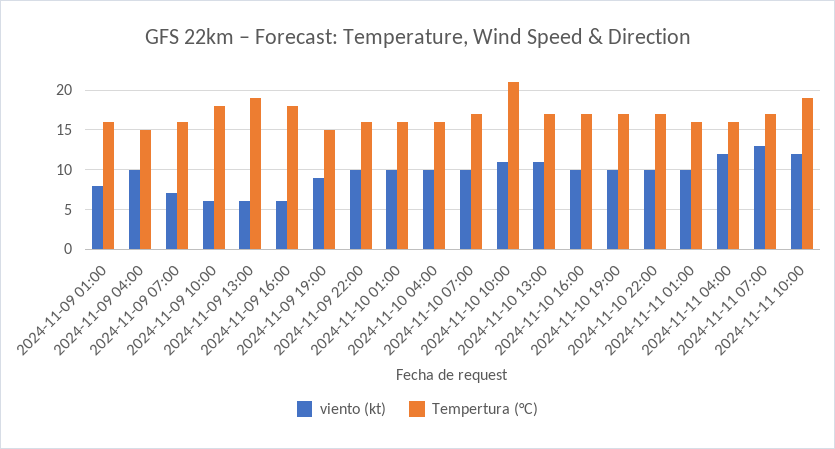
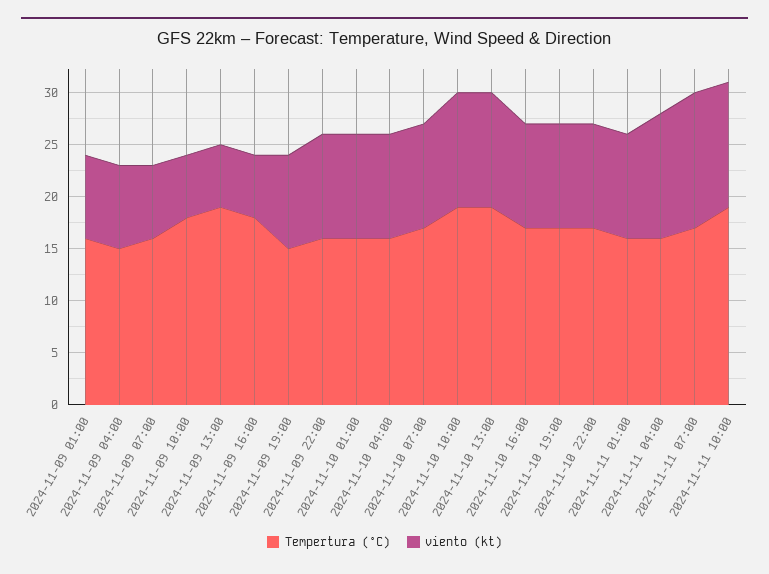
viento (kt), 2024-11-09 04:00: 10 -> 8
Tempertura (°C), 2024-11-10 10:00: 21 -> 19
Tempertura (°C), 2024-11-10 13:00: 17 -> 19

